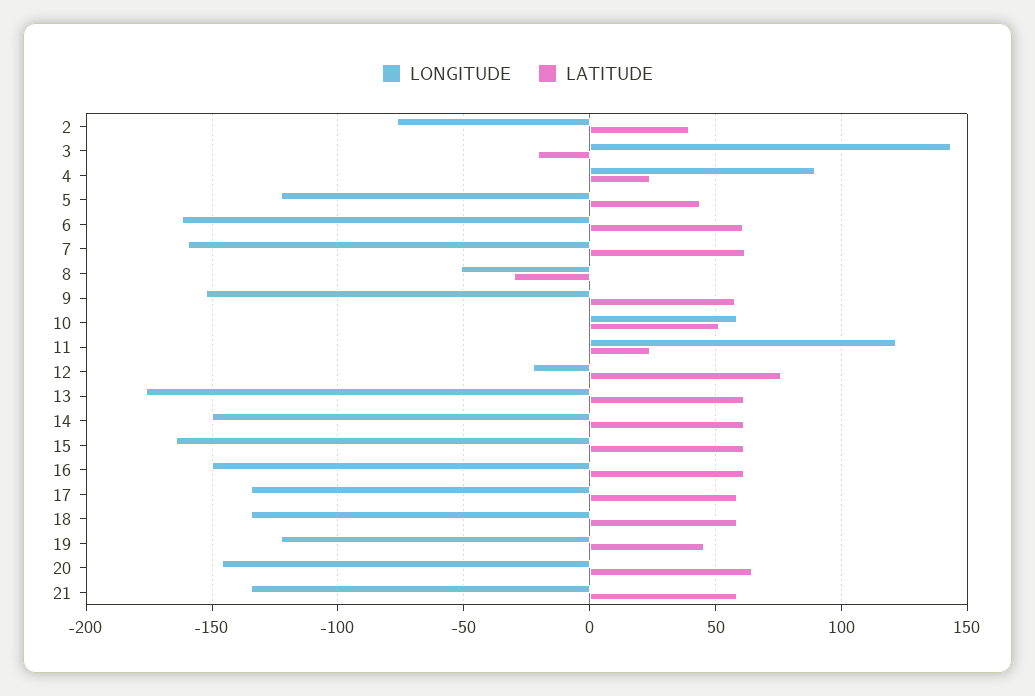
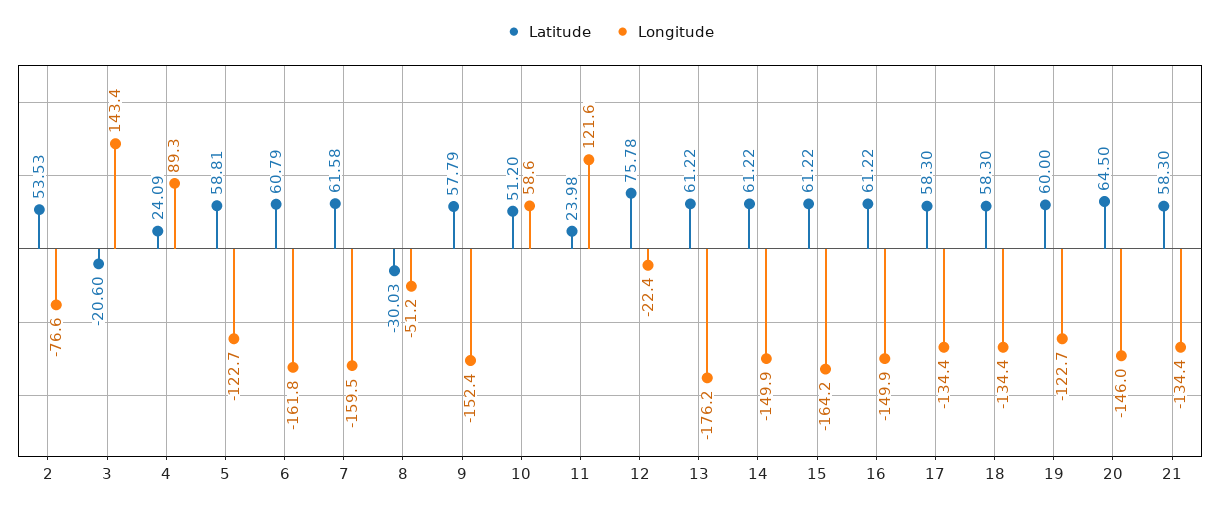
LATITUDE, 2: 40 -> 53.53
LATITUDE, 5: 45 -> 58.81
LATITUDE, 19: 45 -> 60

